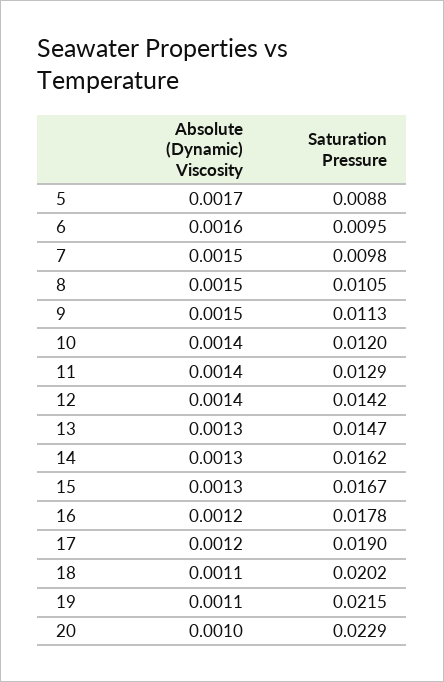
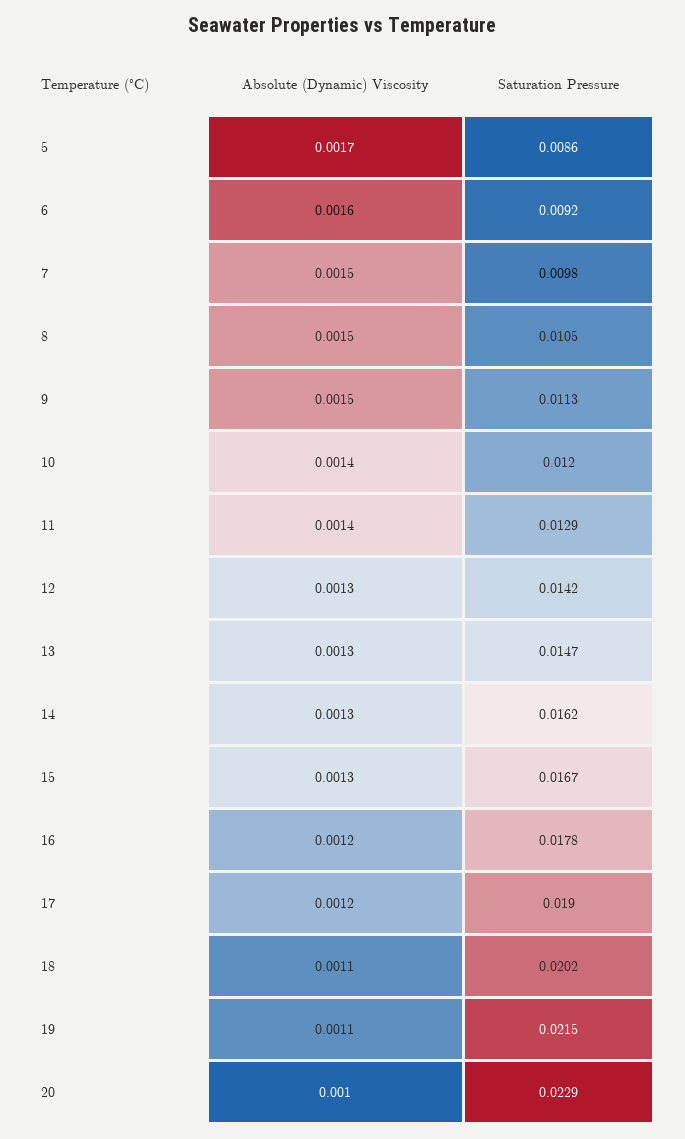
Saturation Pressure, 5: 0.0088 -> 0.0086
Saturation Pressure, 6: 0.0095 -> 0.0092
Absolute (Dynamic) Viscosity, 12: 0.0014 -> 0.0013

